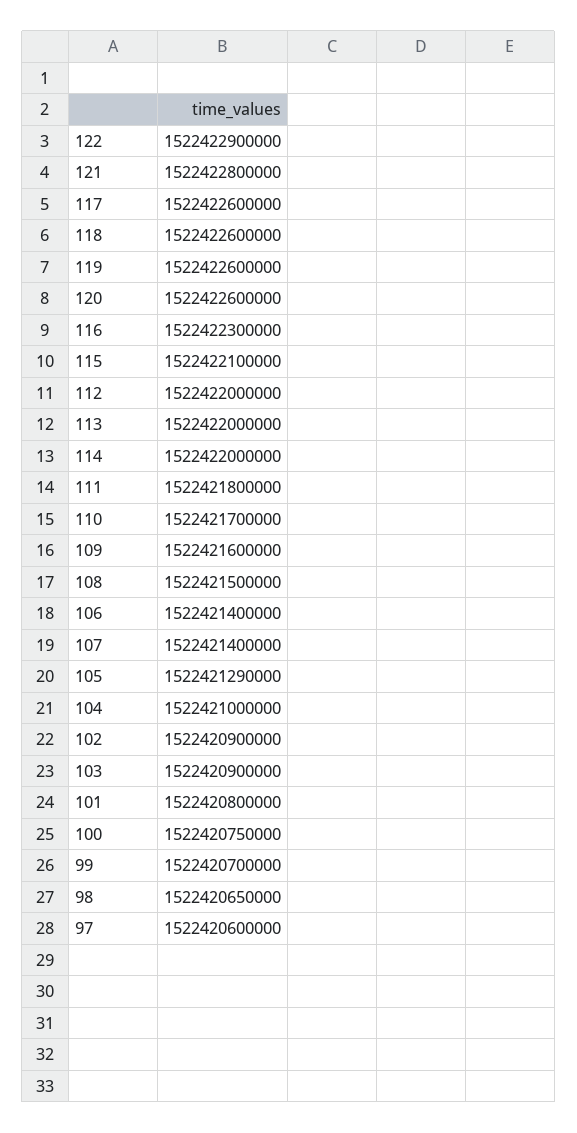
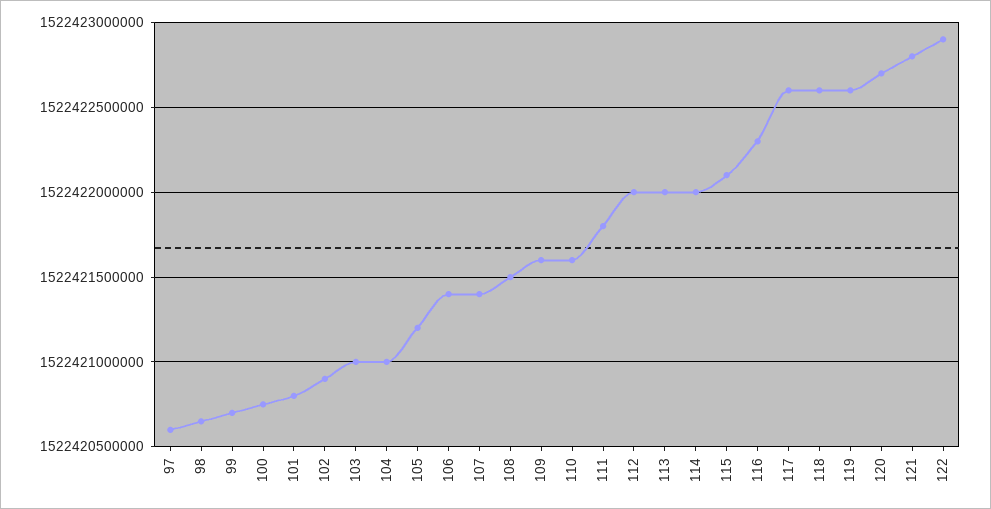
120: 1522422600000 -> 1522422700000
110: 1522421700000 -> 1522421600000
105: 1522421290000 -> 1522421200000
103: 1522420900000 -> 1522421000000

